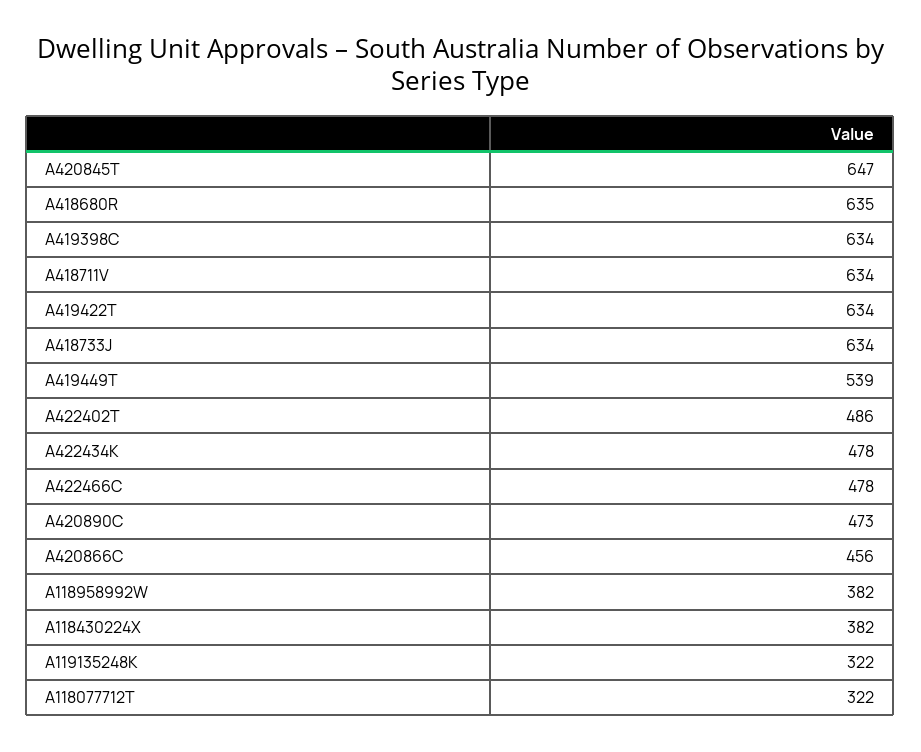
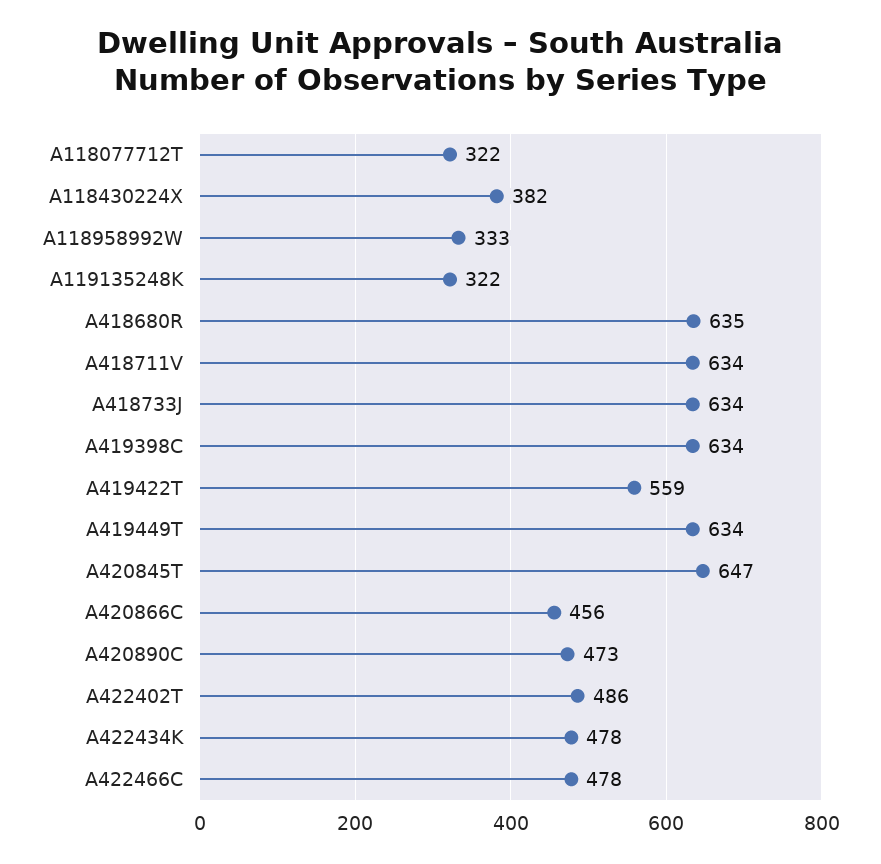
A419422T: 634 -> 559
A419449T: 539 -> 634
A118958992W: 382 -> 333

